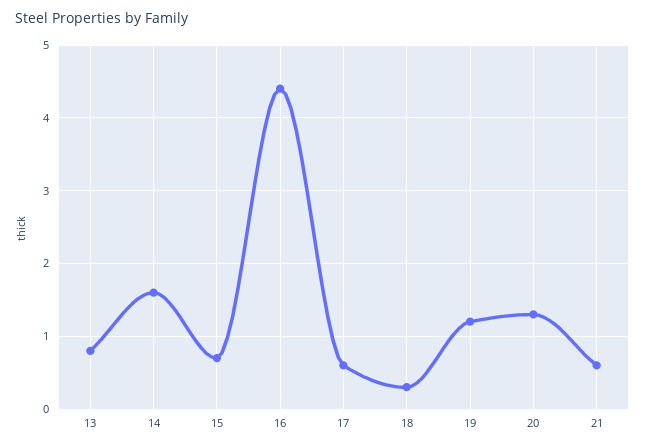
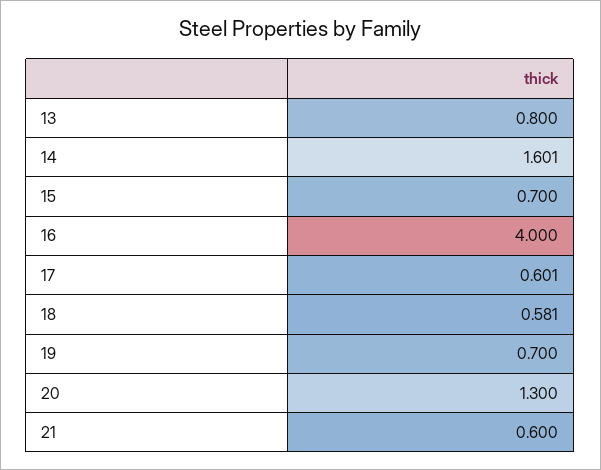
16: 4.4 -> 4
18: 0.3 -> 0.581
19: 1.2 -> 0.7

